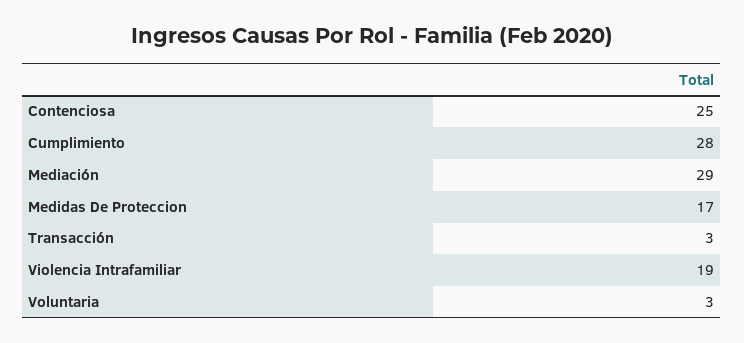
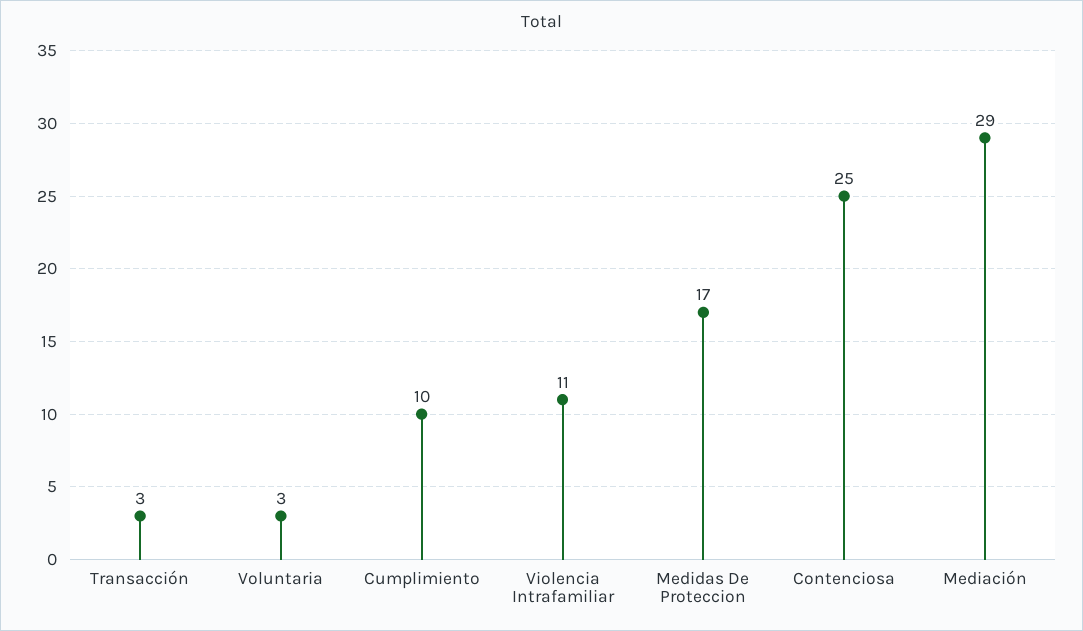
Cumplimiento: 28 -> 10
Violencia Intrafamiliar: 19 -> 11

